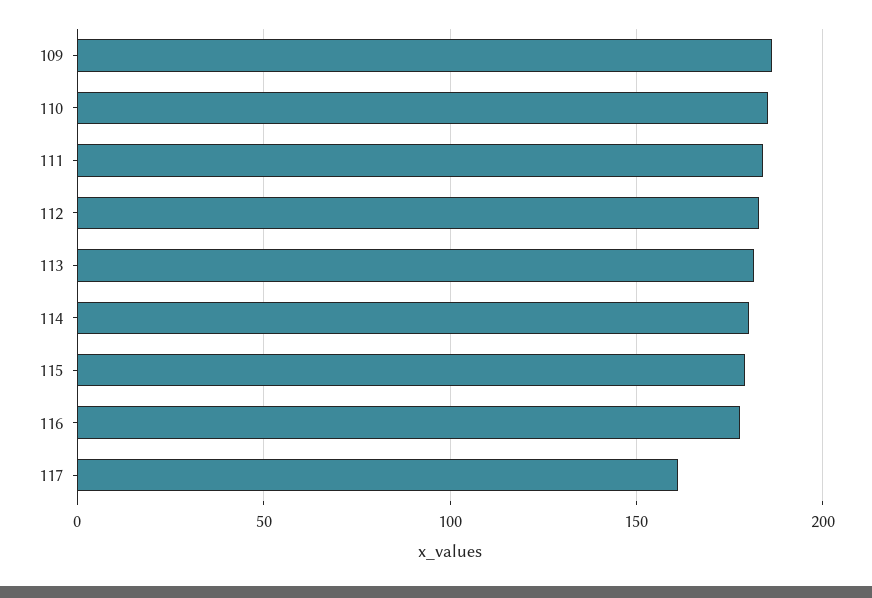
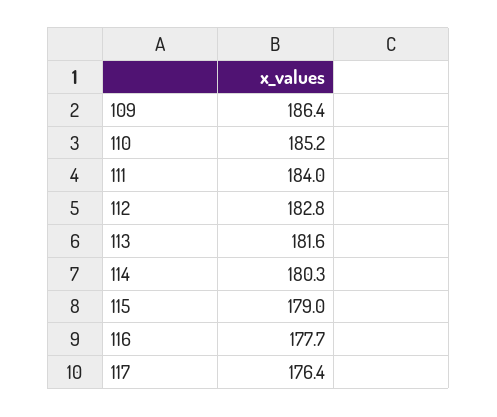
117: 160 -> 176.4

